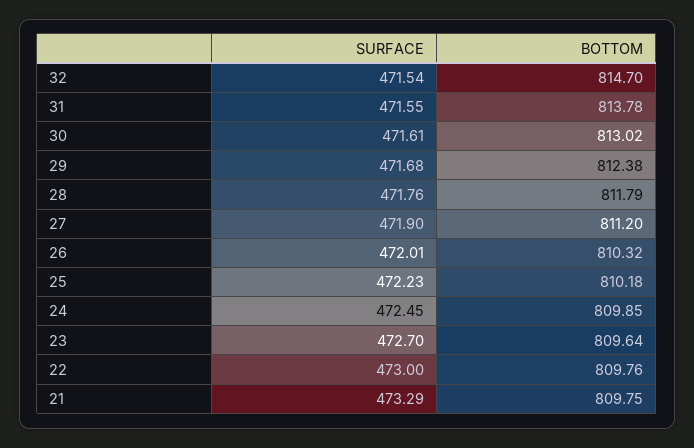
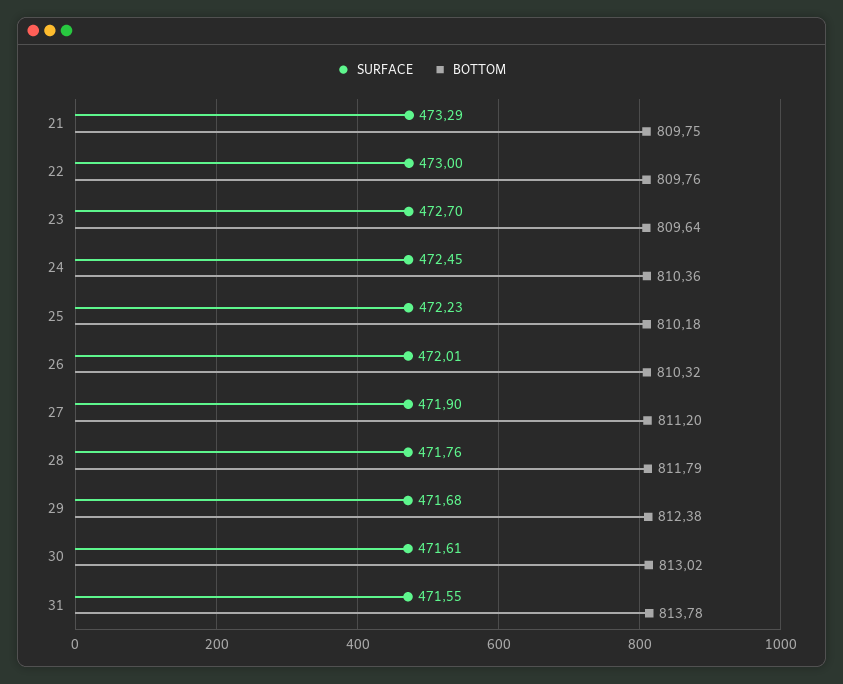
SURFACE, 32: 471.54 -> none
BOTTOM, 32: 814.7 -> none
BOTTOM, 24: 809.85 -> 810.36

